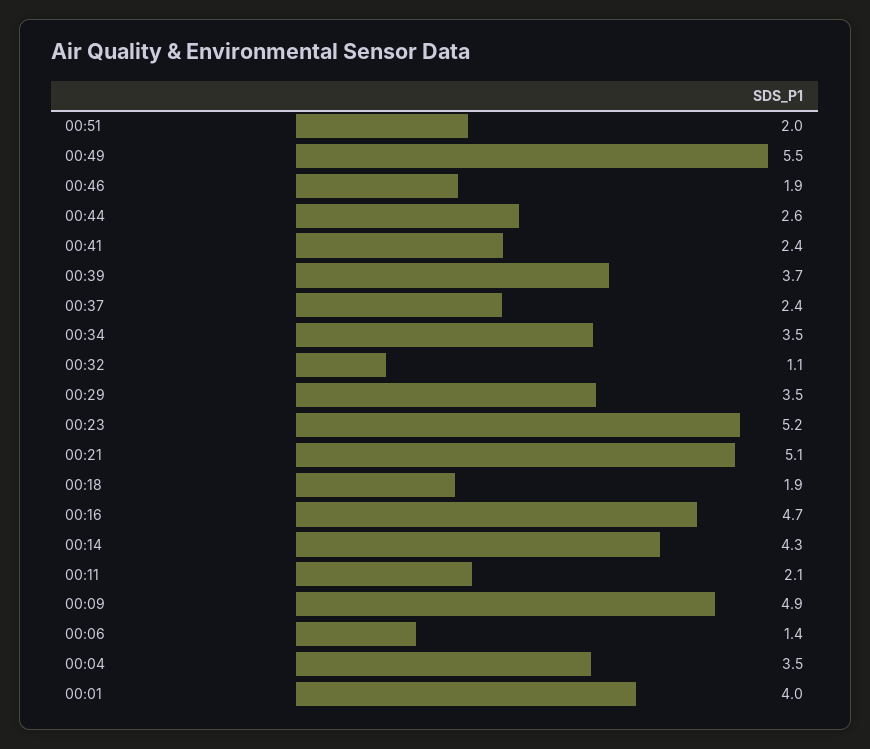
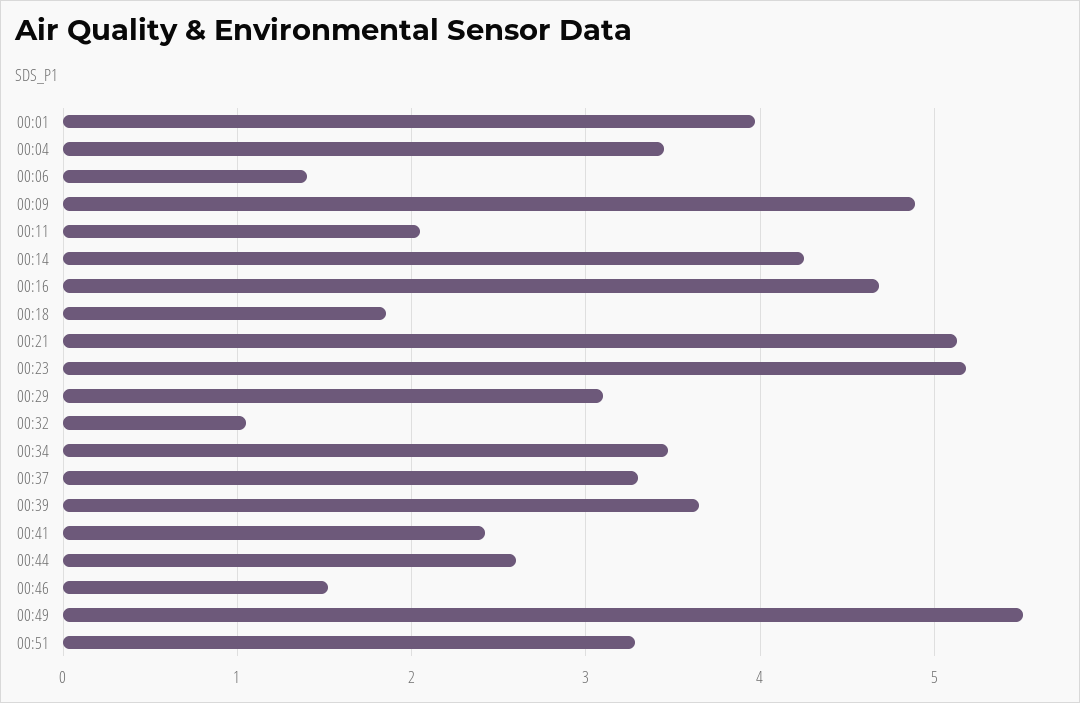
00:51: 2 -> 3.3
00:46: 1.9 -> 1.5
00:37: 2.4 -> 3.3
00:29: 3.5 -> 3.1

